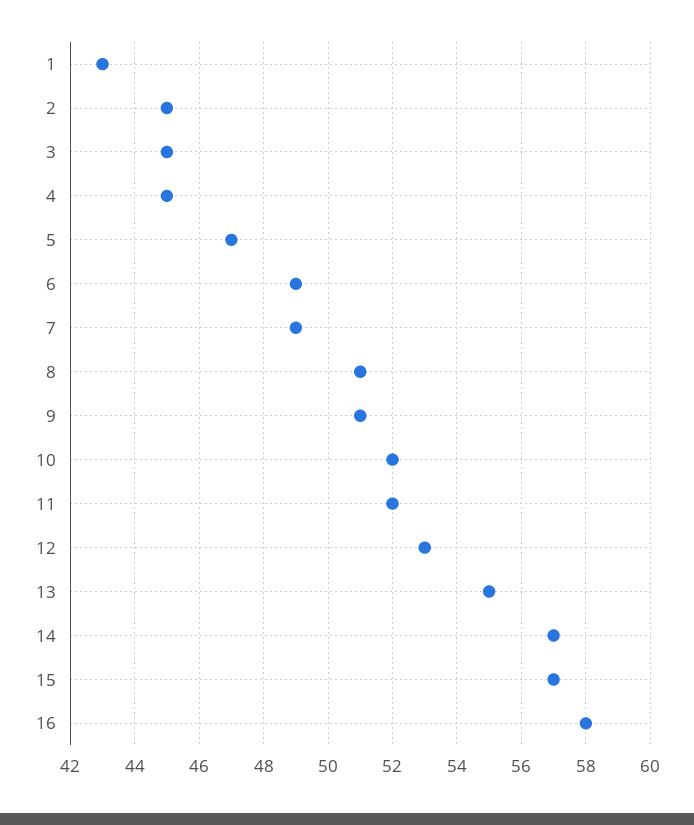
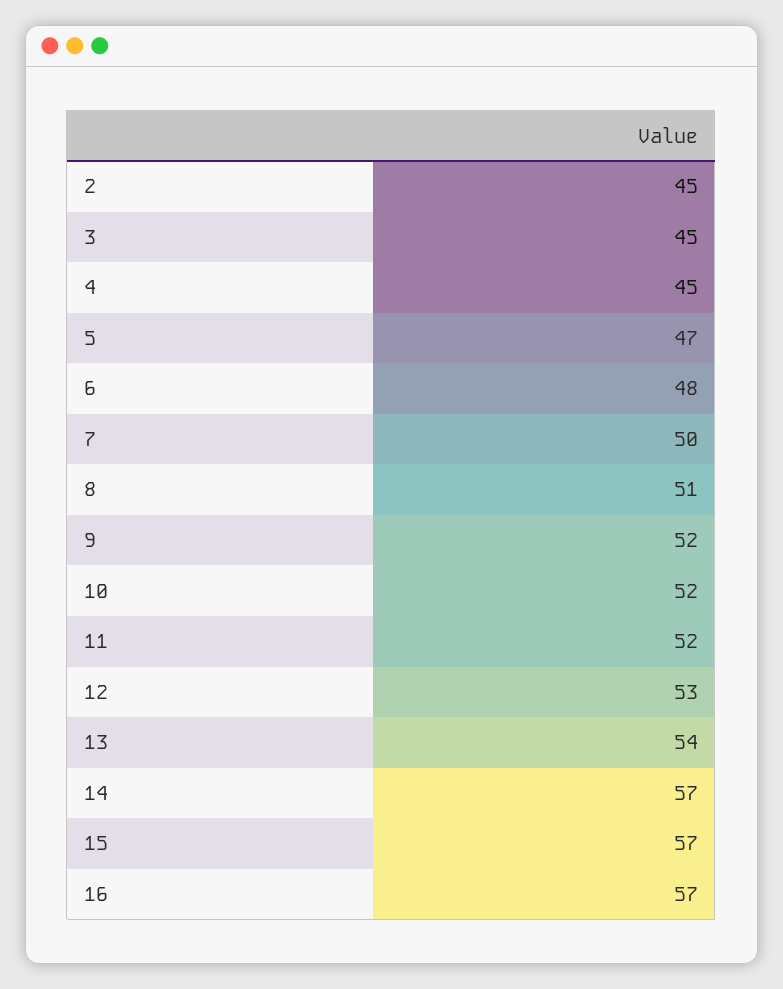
1: 43 -> none
6: 49 -> 48
7: 49 -> 50
9: 51 -> 52
13: 55 -> 54
16: 58 -> 57

